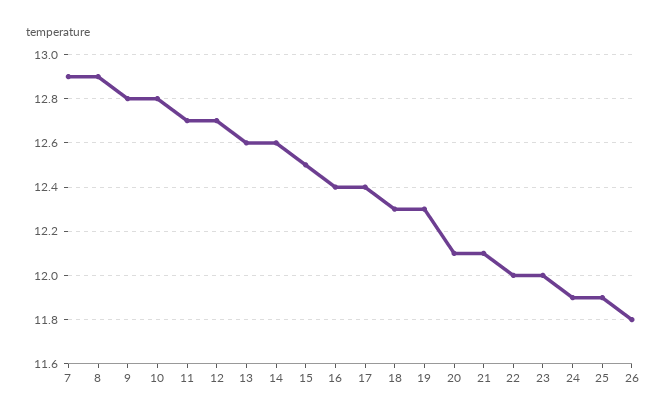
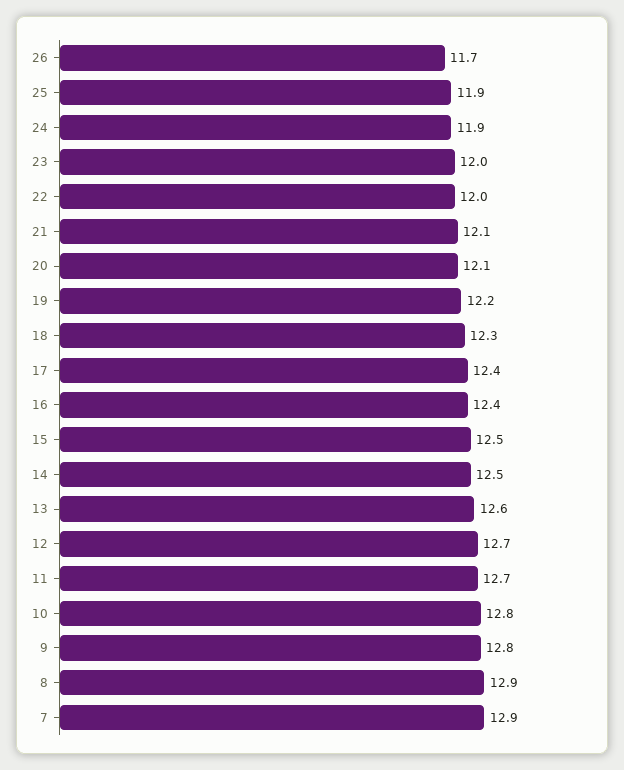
14: 12.6 -> 12.5
19: 12.3 -> 12.2
26: 11.8 -> 11.7

